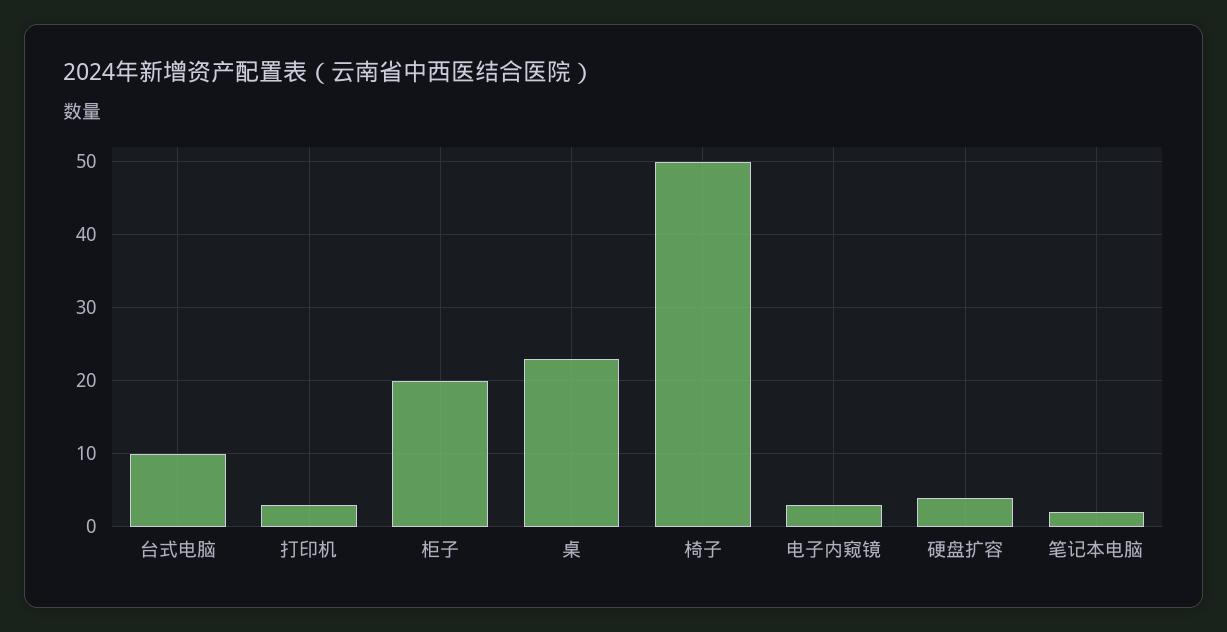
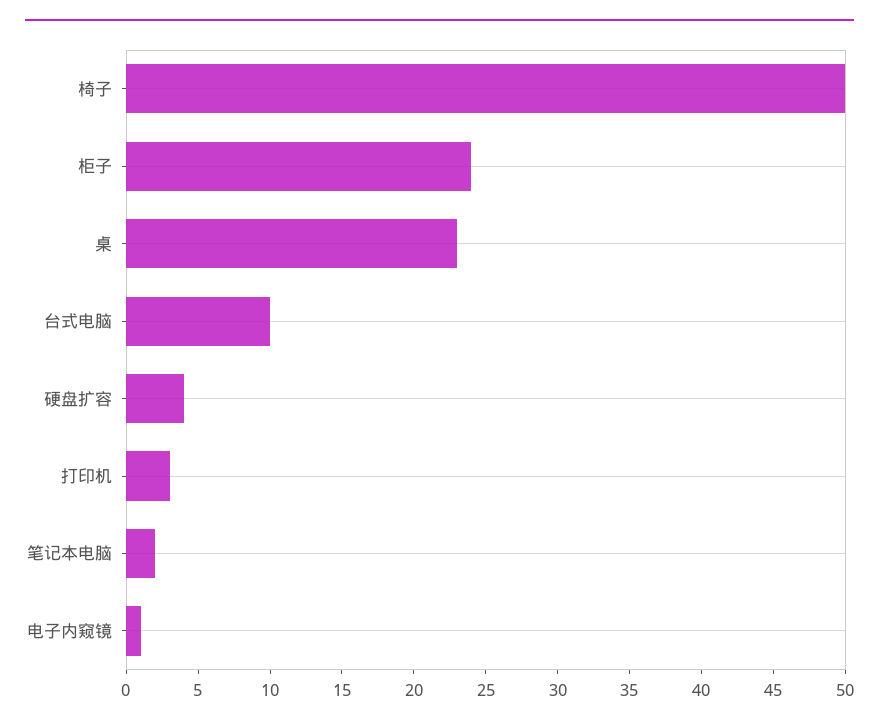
柜子: 20 -> 24
电子内窥镜: 3 -> 1

